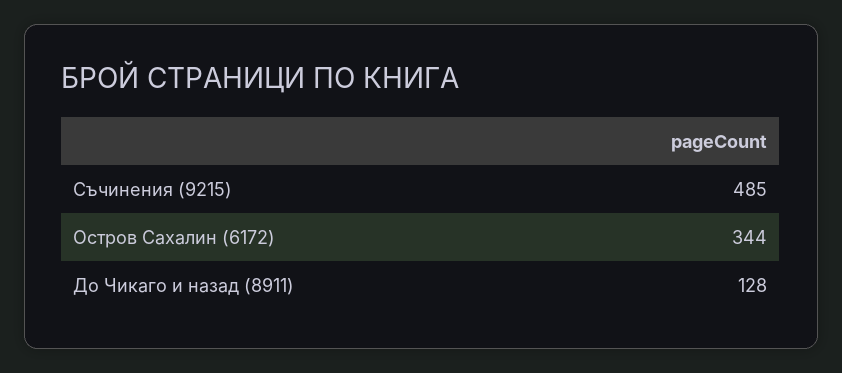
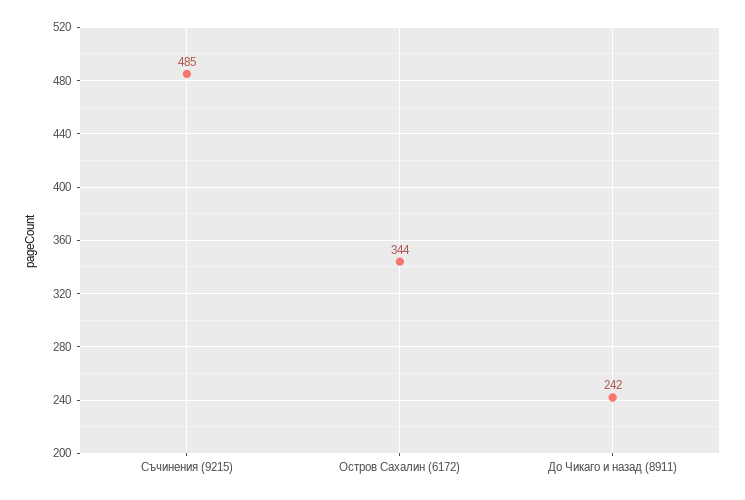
До Чикаго и назад (8911): 128 -> 242

